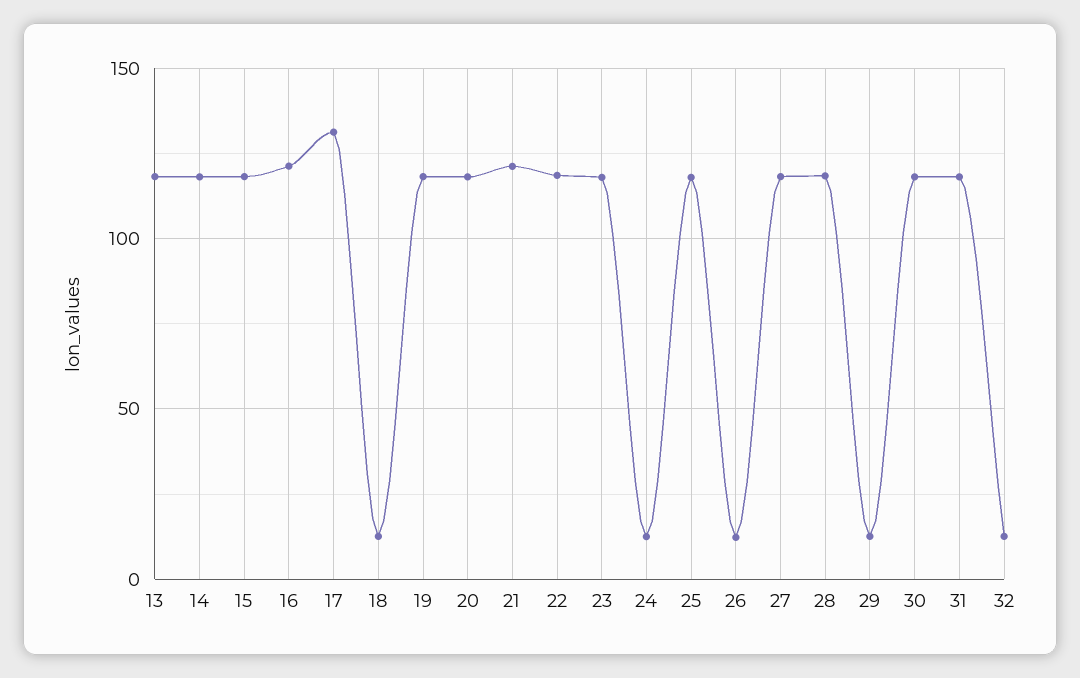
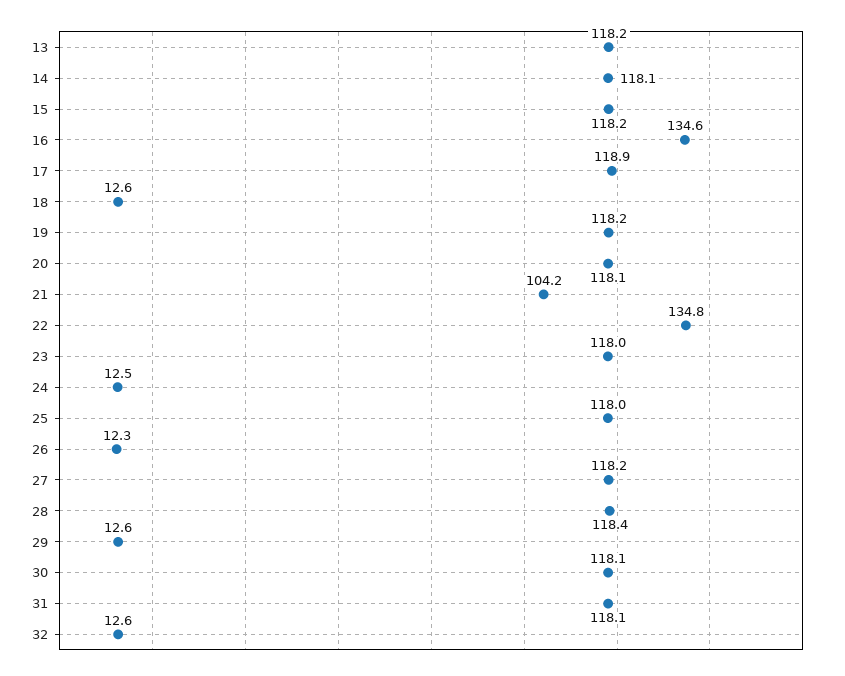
16: 120 -> 134.6
17: 130 -> 118.9
21: 120 -> 104.2
22: 120 -> 134.8

